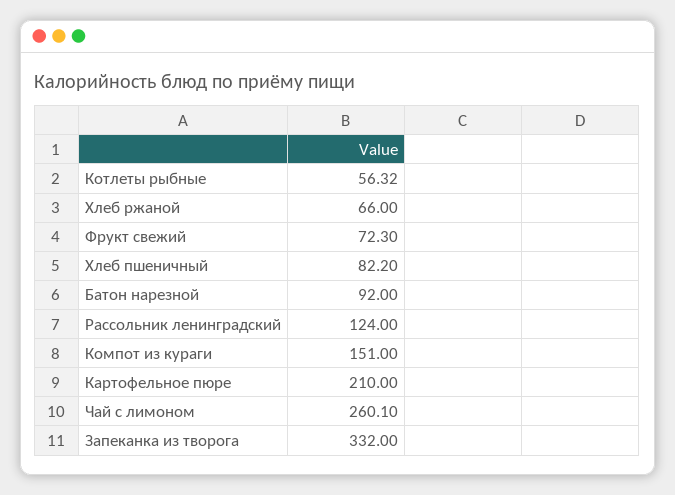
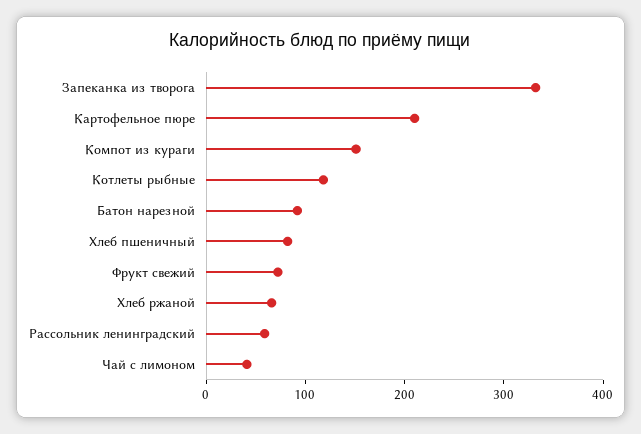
Котлеты рыбные: 56.32 -> 120
Рассольник ленинградский: 124 -> 60
Чай с лимоном: 260.1 -> 40

